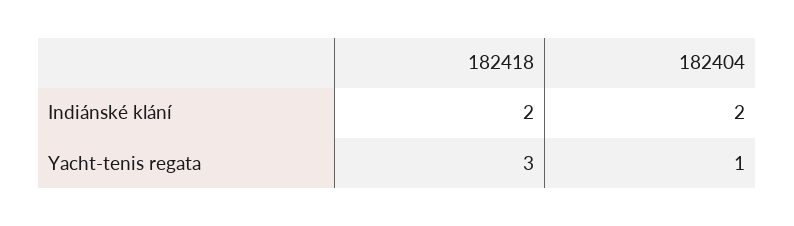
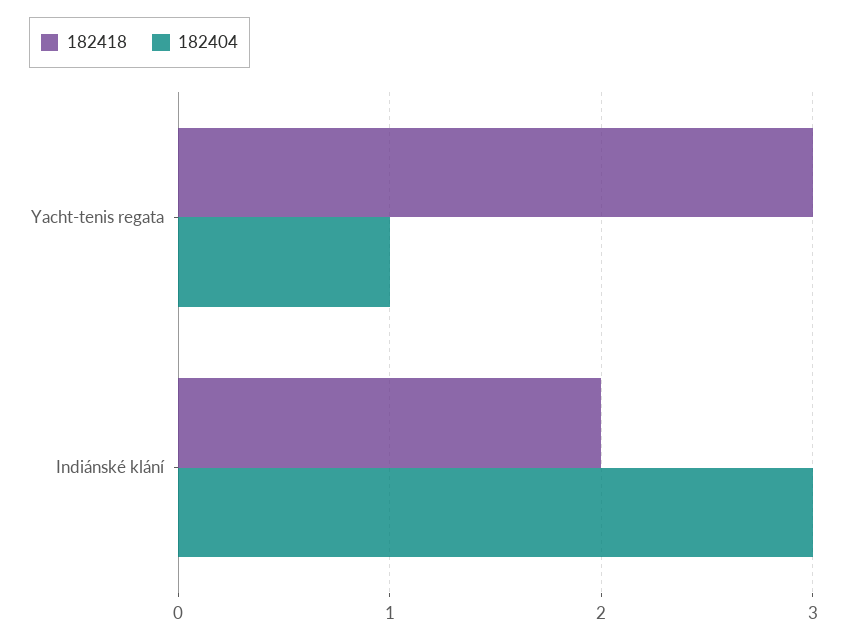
182404, Indiánské klání: 2 -> 3

